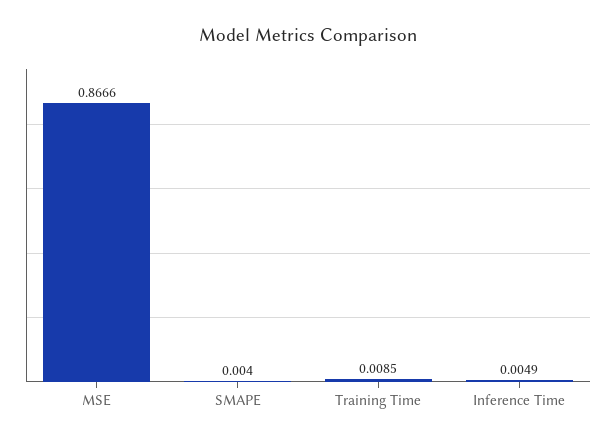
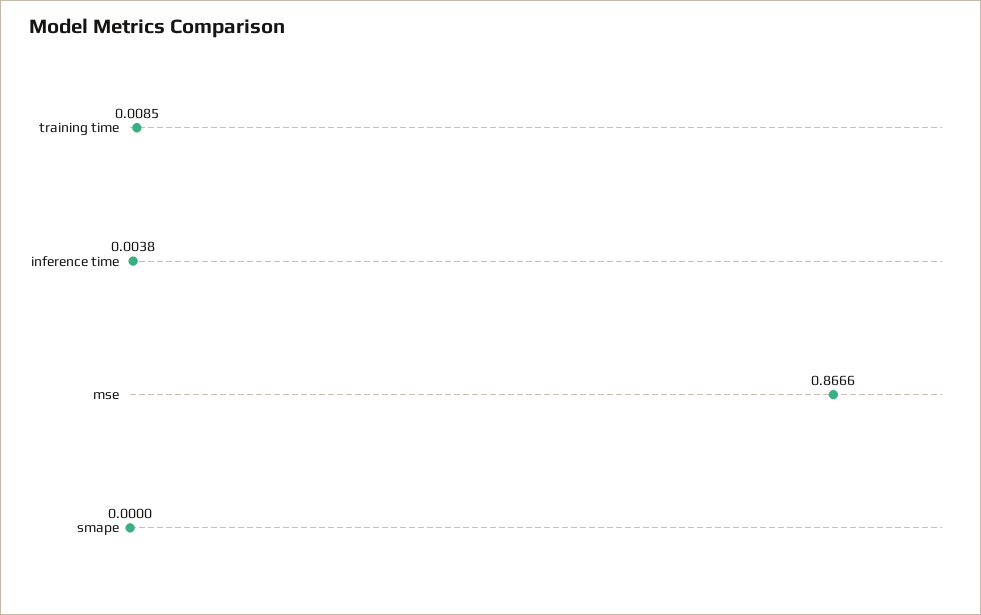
SMAPE: 0.004 -> 0
Inference Time: 0.0049 -> 0.0038

